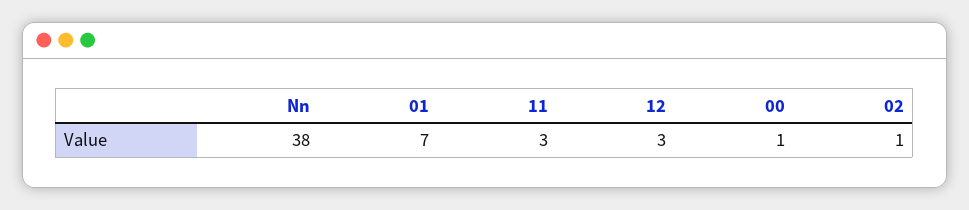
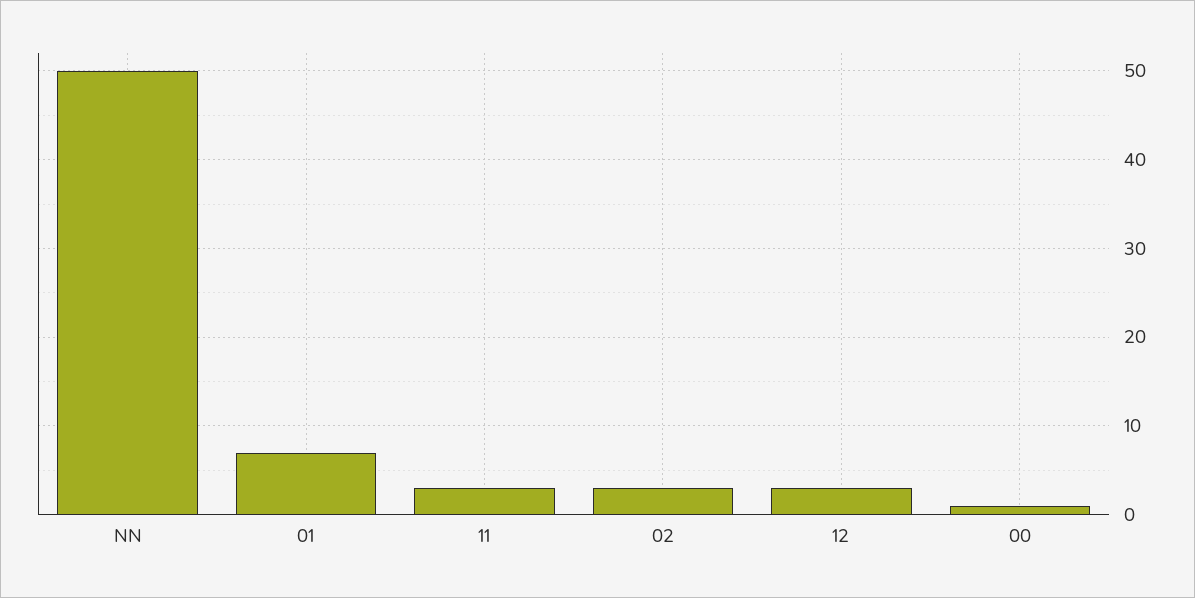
Nn: 38 -> 50
02: 1 -> 3

